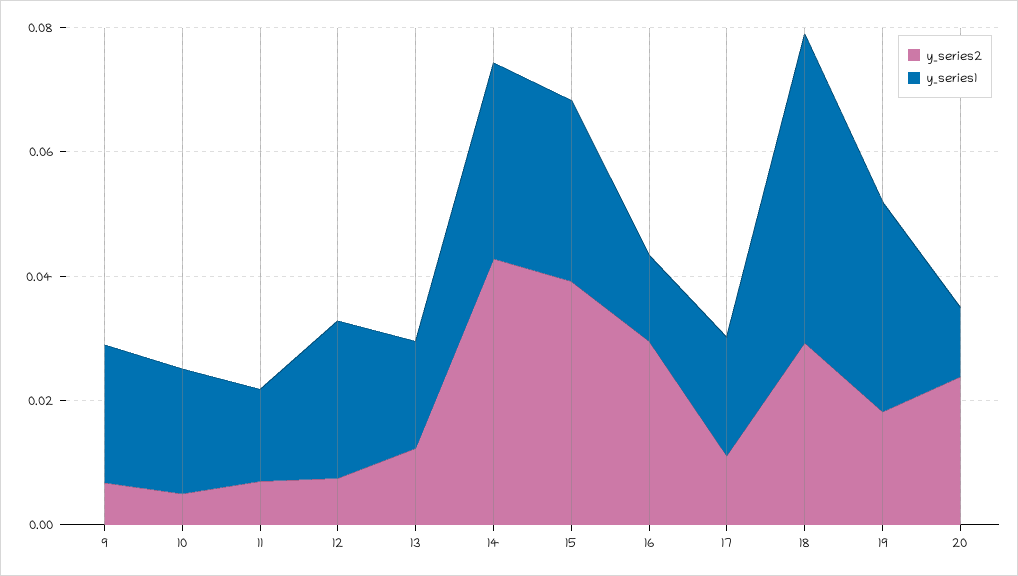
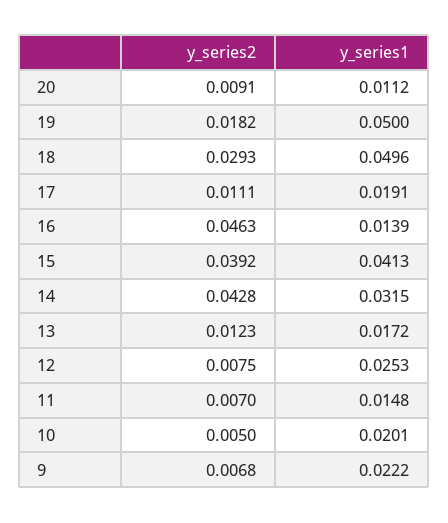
y_series1, 15: 0.03 -> 0.0413
y_series2, 16: 0.03 -> 0.0463
y_series1, 19: 0.035 -> 0.05
y_series2, 20: 0.025 -> 0.0091

